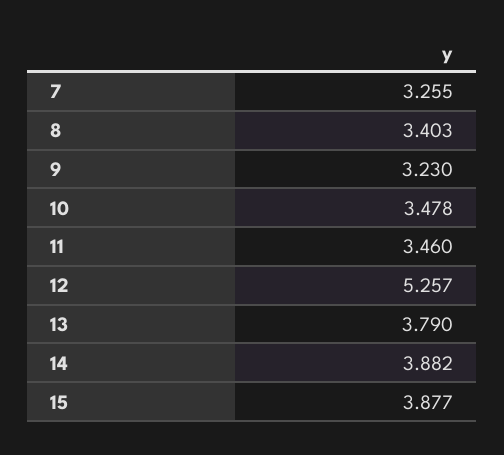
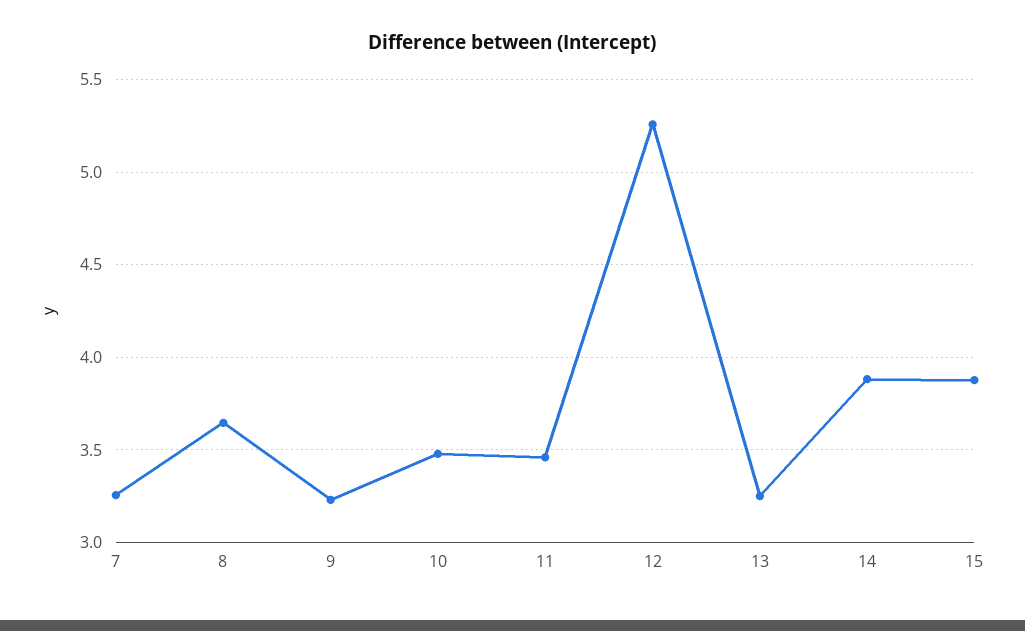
8: 3.403 -> 3.65
13: 3.79 -> 3.25

